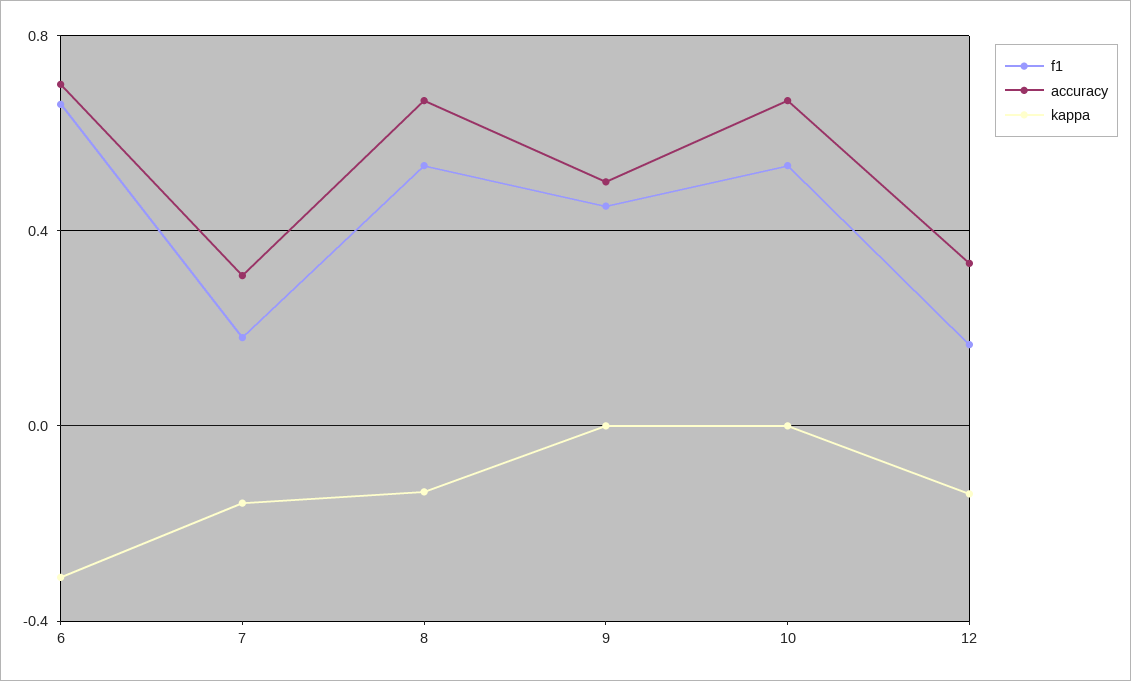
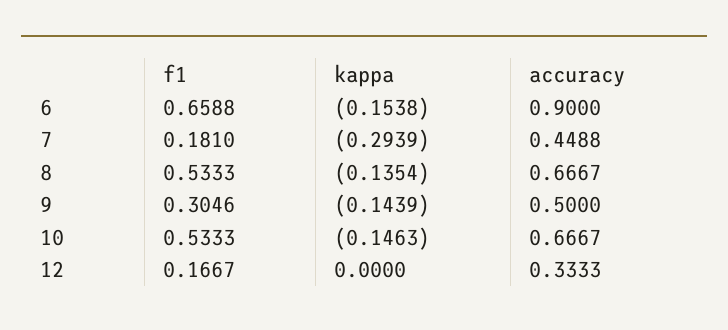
accuracy, 6: 0.7 -> 0.9
kappa, 6: -0.3 -> -0.1538
accuracy, 7: 0.3 -> 0.4488
kappa, 7: -0.15 -> -0.2939
f1, 9: 0.45 -> 0.3046
kappa, 9: 0 -> -0.1439
kappa, 10: 0 -> -0.1463
kappa, 12: -0.15 -> 0

